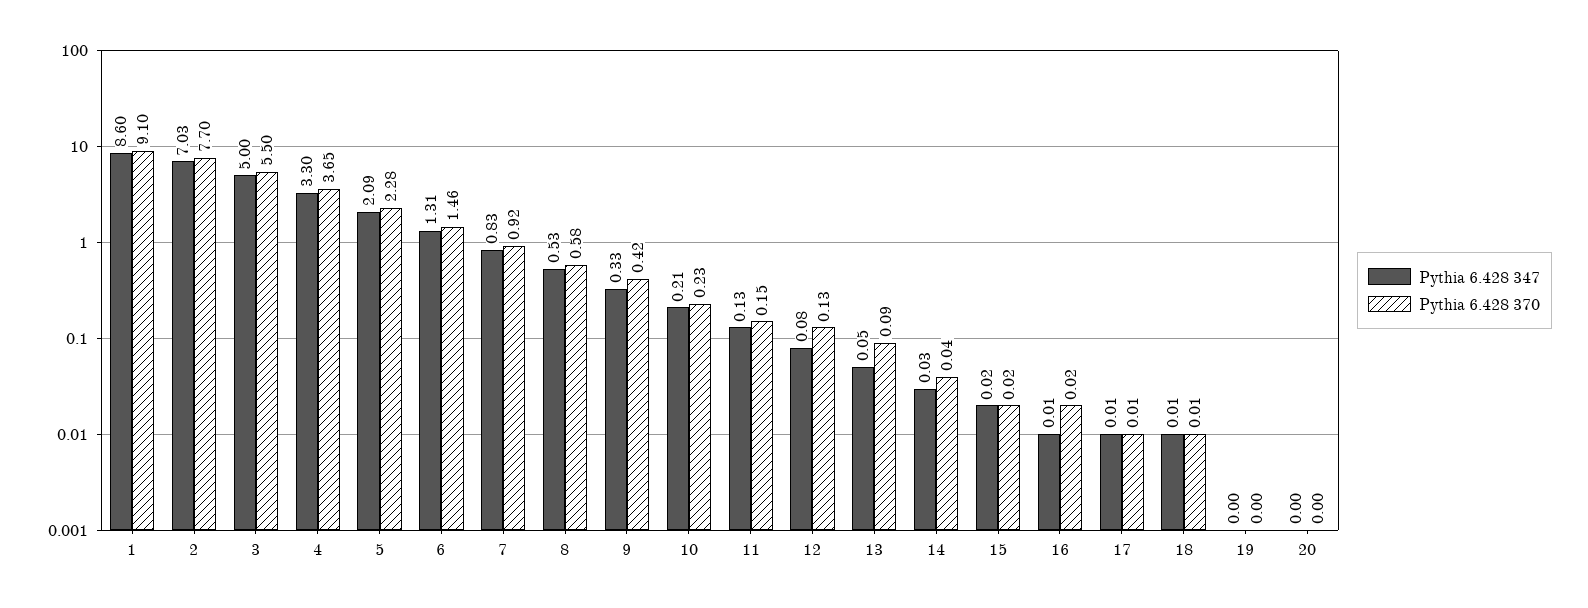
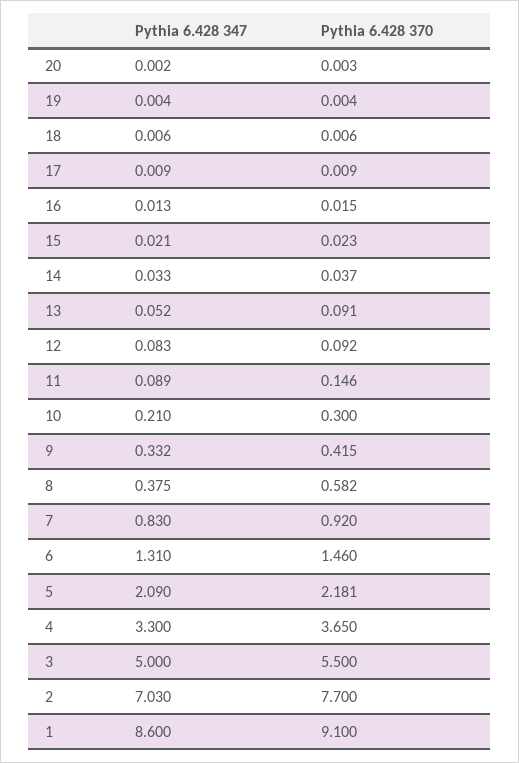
Pythia 6.428 370, 5: 2.28 -> 2.181
Pythia 6.428 347, 8: 0.53 -> 0.375
Pythia 6.428 370, 10: 0.23 -> 0.3
Pythia 6.428 347, 11: 0.13 -> 0.089
Pythia 6.428 370, 12: 0.13 -> 0.092

